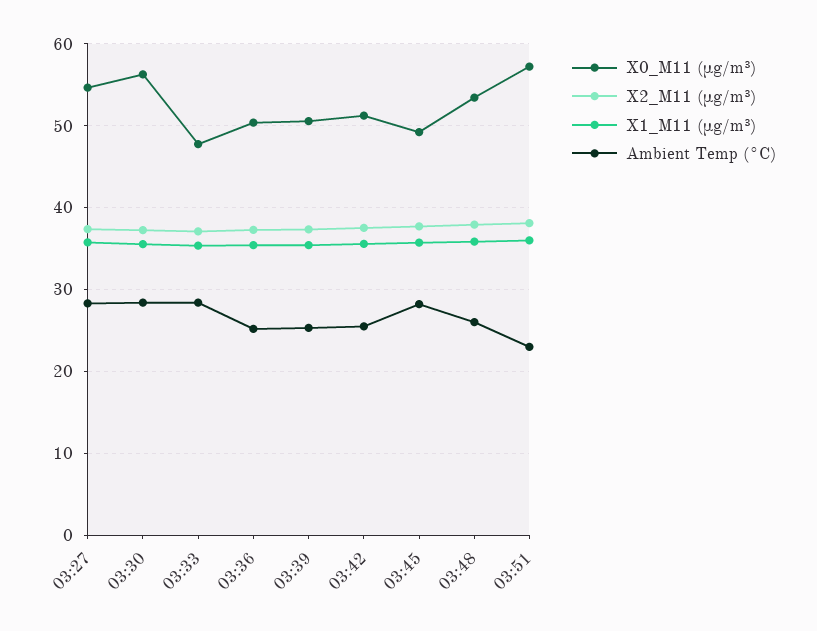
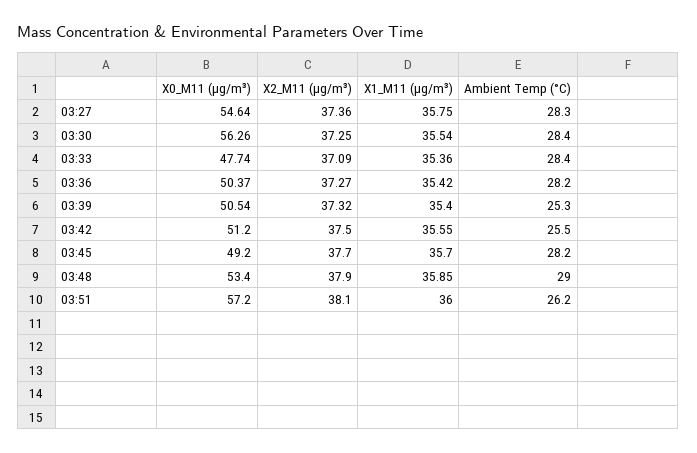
Ambient Temp (°C), 03:36: 25 -> 28.2
Ambient Temp (°C), 03:48: 26 -> 29
Ambient Temp (°C), 03:51: 23 -> 26.2

